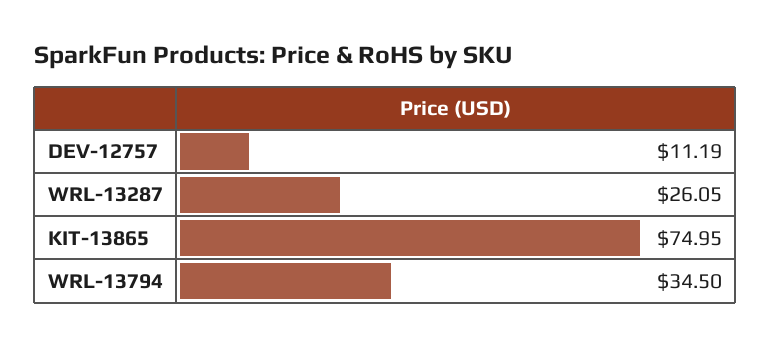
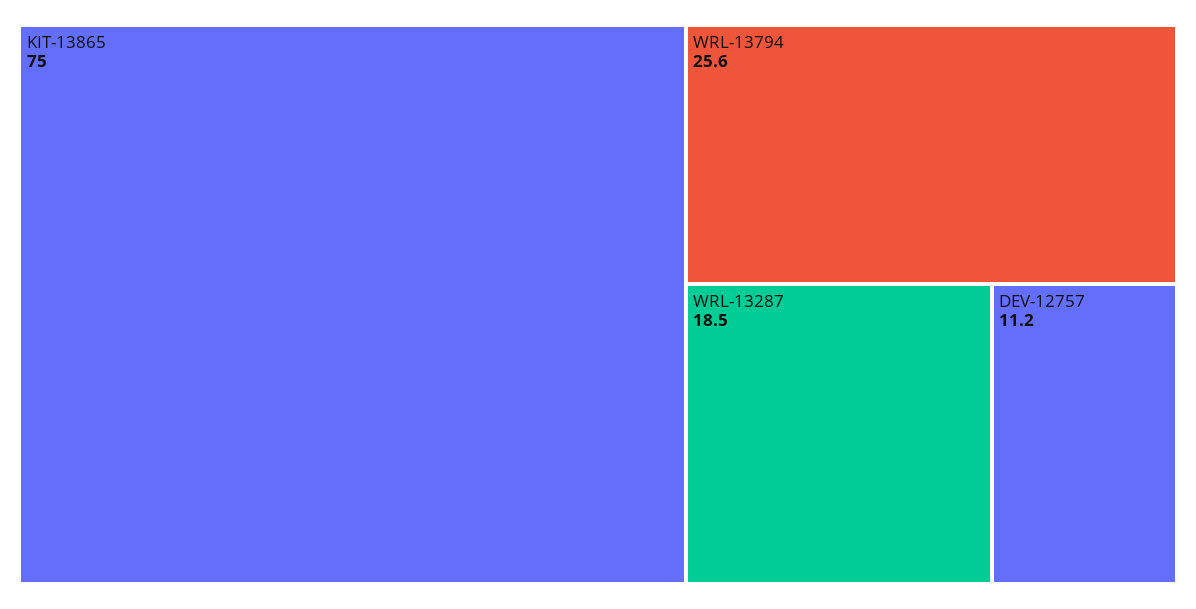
WRL-13287: 26.05 -> 18.5
WRL-13794: 34.5 -> 25.6

